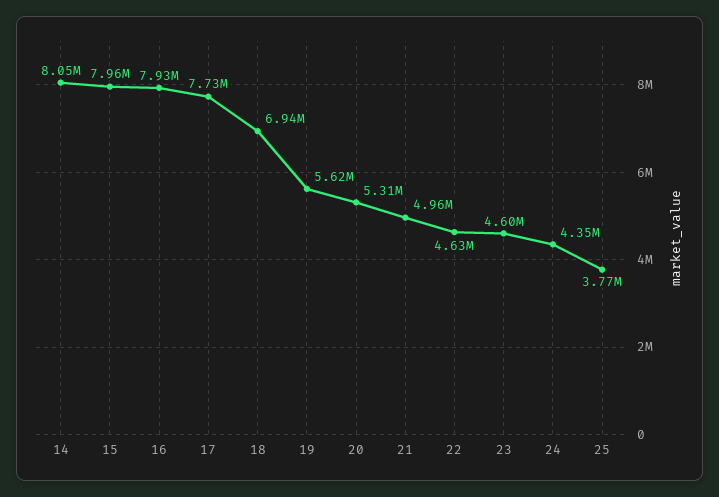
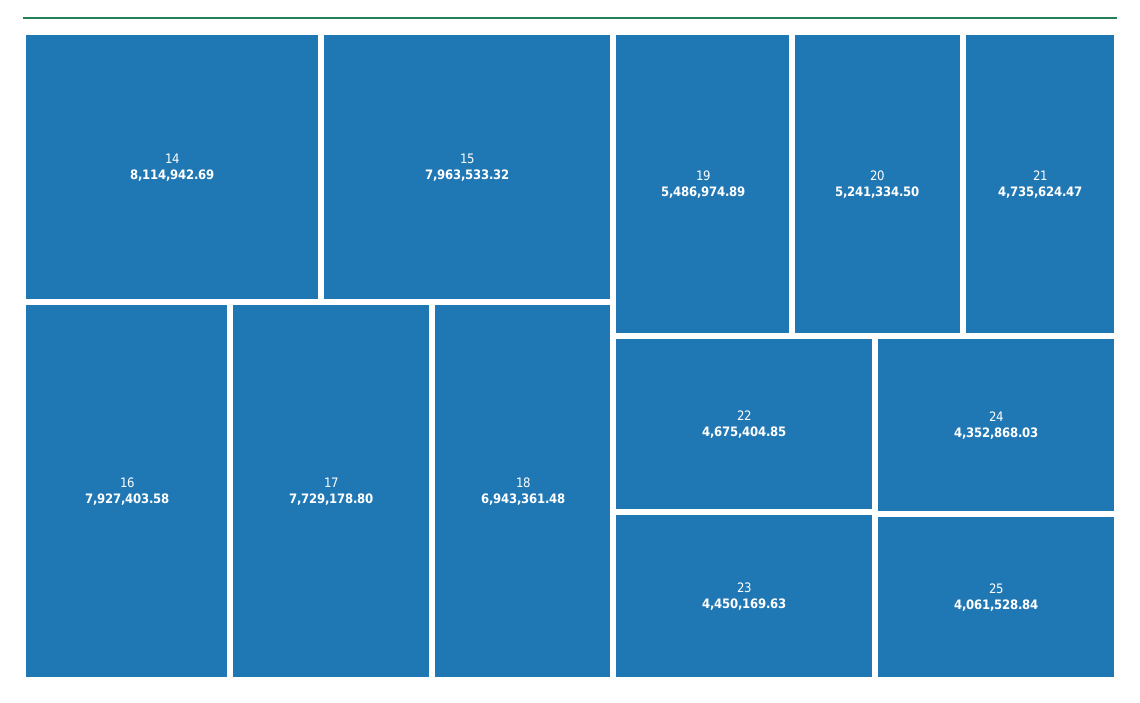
14: 8050000 -> 8114942.69
19: 5620000 -> 5486974.89
20: 5310000 -> 5241334.5
21: 4960000 -> 4735624.47
22: 4630000 -> 4675404.85
23: 4600000 -> 4450169.63
25: 3770000 -> 4061528.84

